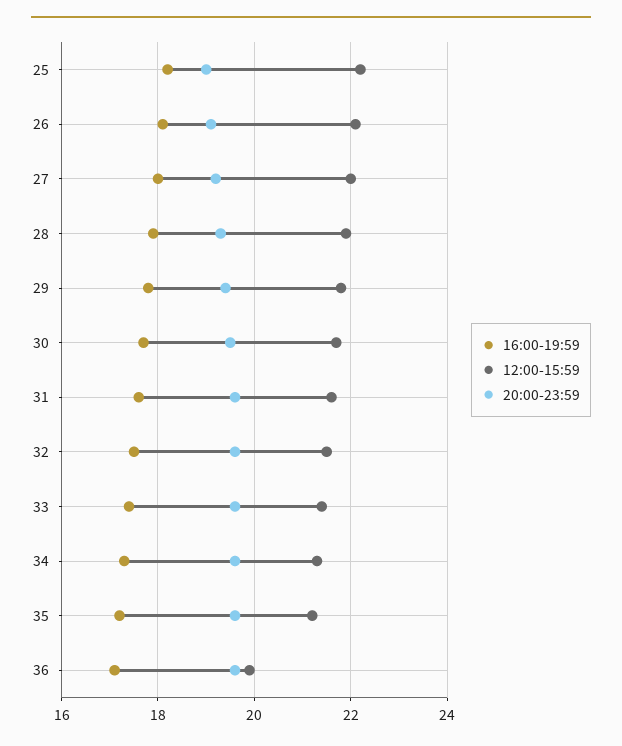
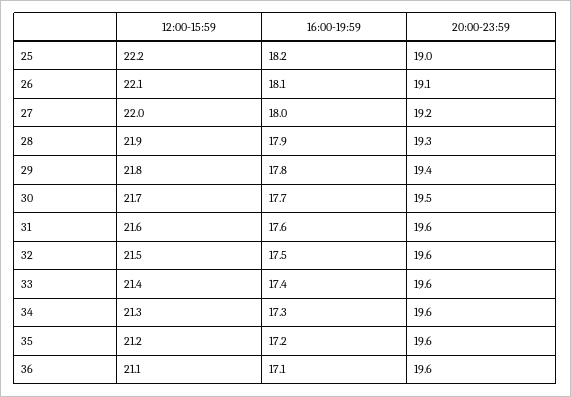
12:00-15:59, 36: 20 -> 21.1

